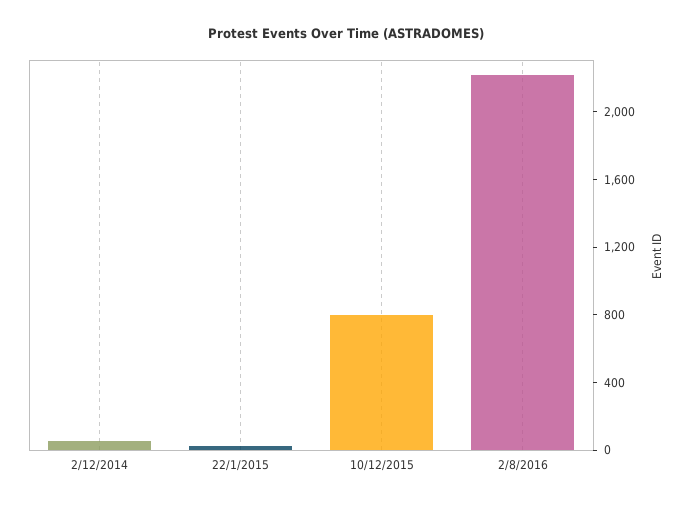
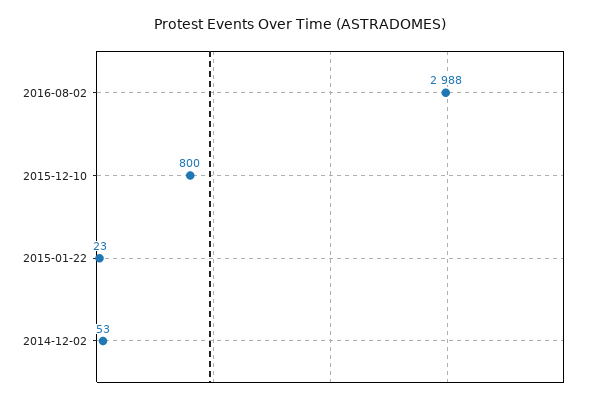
2/8/2016: 2200 -> 2988

